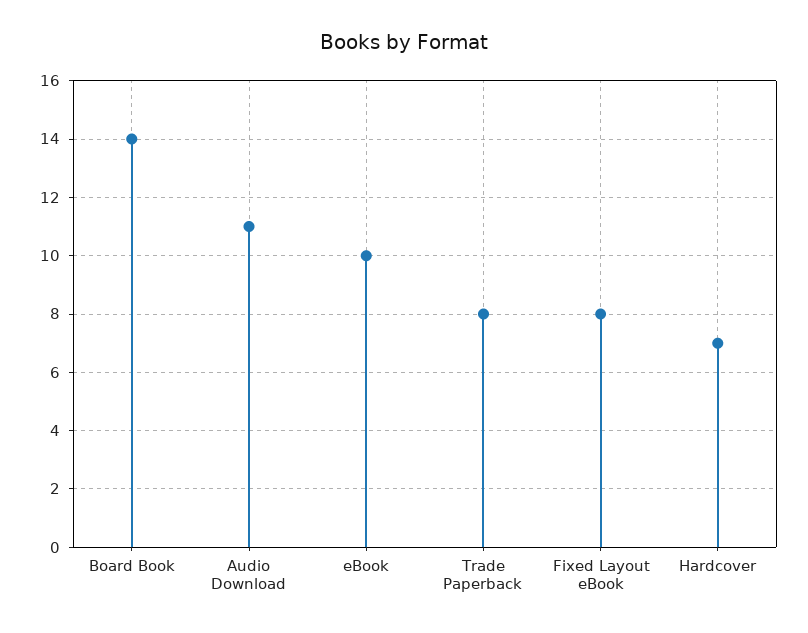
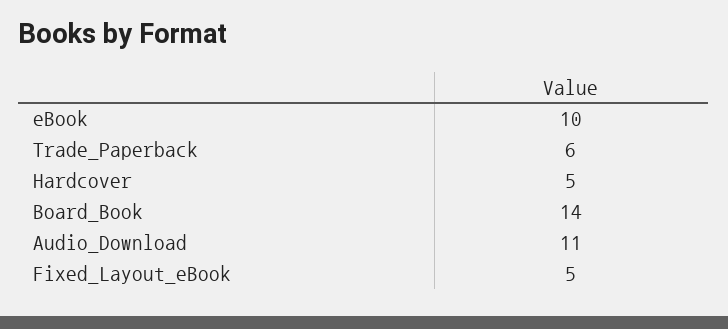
Trade Paperback: 8 -> 6
Fixed Layout eBook: 8 -> 5
Hardcover: 7 -> 5

